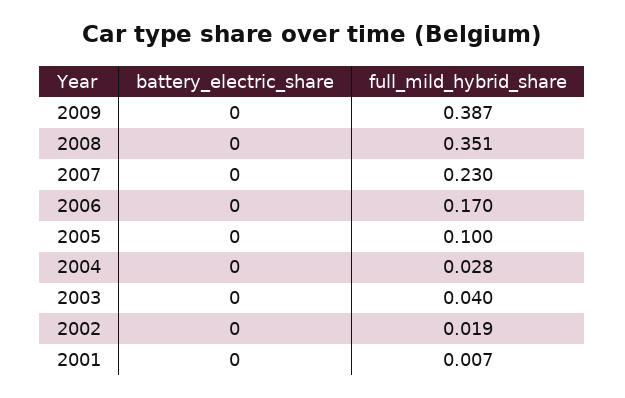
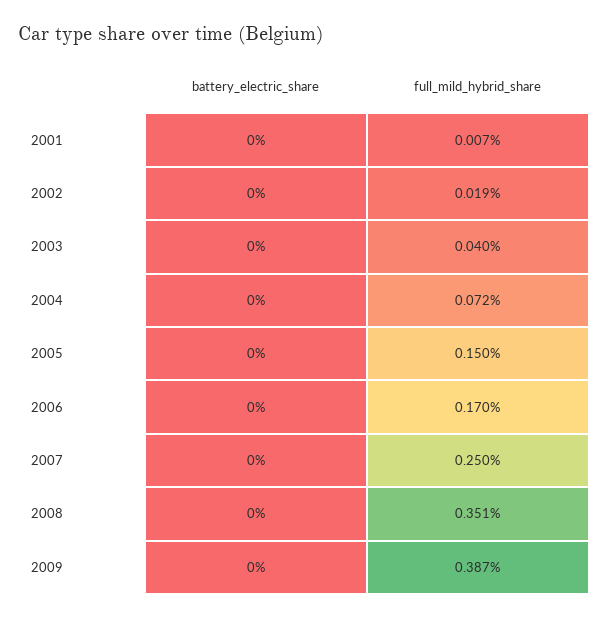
full_mild_hybrid_share, 2007: 0.23 -> 0.25
full_mild_hybrid_share, 2005: 0.1 -> 0.15
full_mild_hybrid_share, 2004: 0.028 -> 0.072

